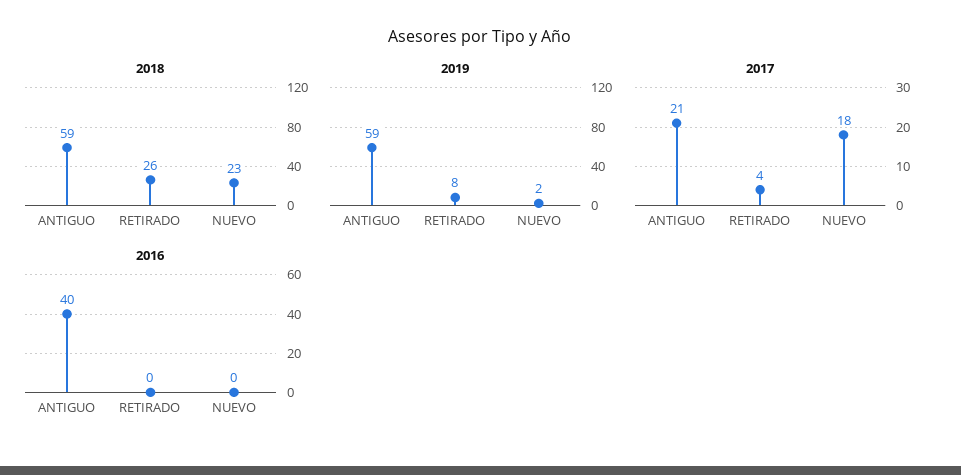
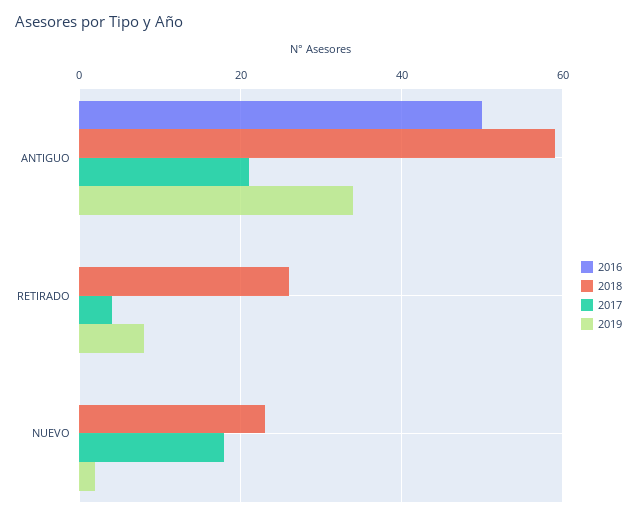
2019, ANTIGUO: 59 -> 35
2016, ANTIGUO: 40 -> 50

